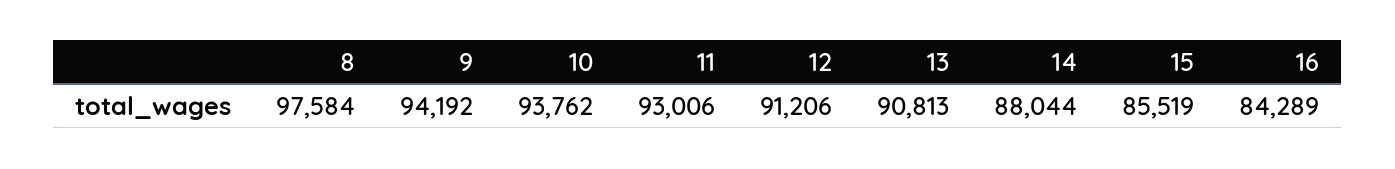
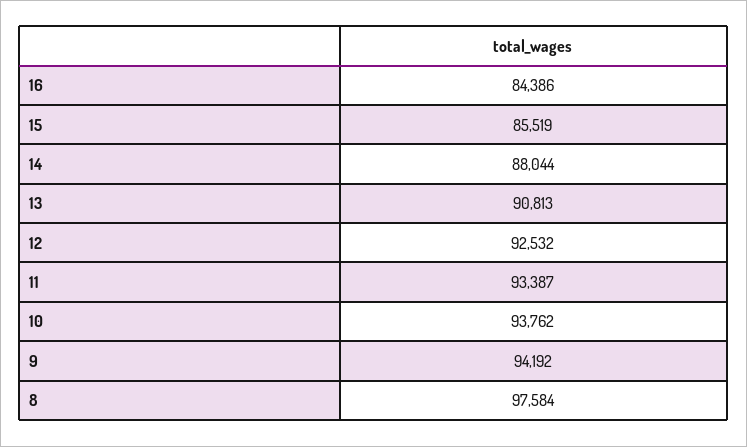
11: 93006 -> 93387
12: 91206 -> 92532
16: 84289 -> 84386

